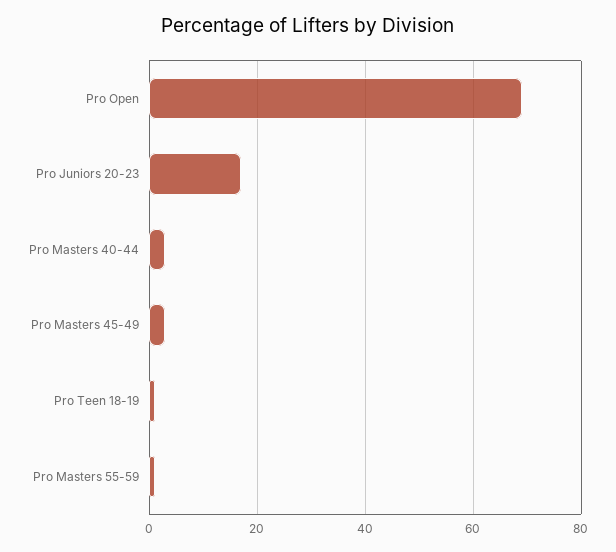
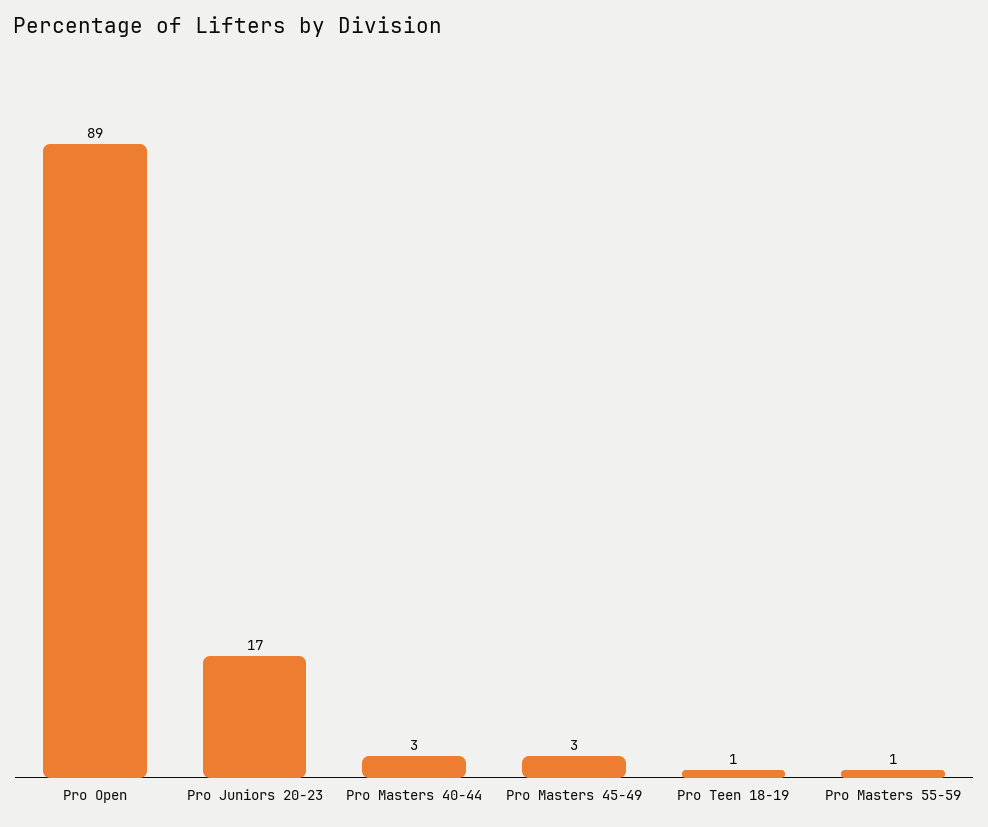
Pro Open: 70 -> 89

